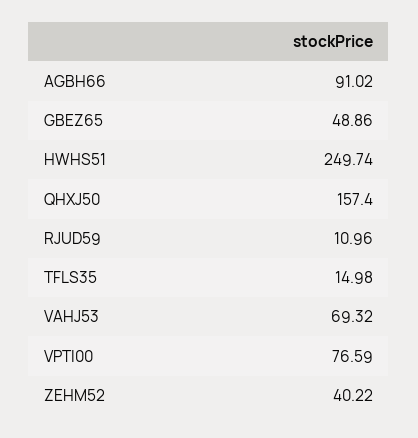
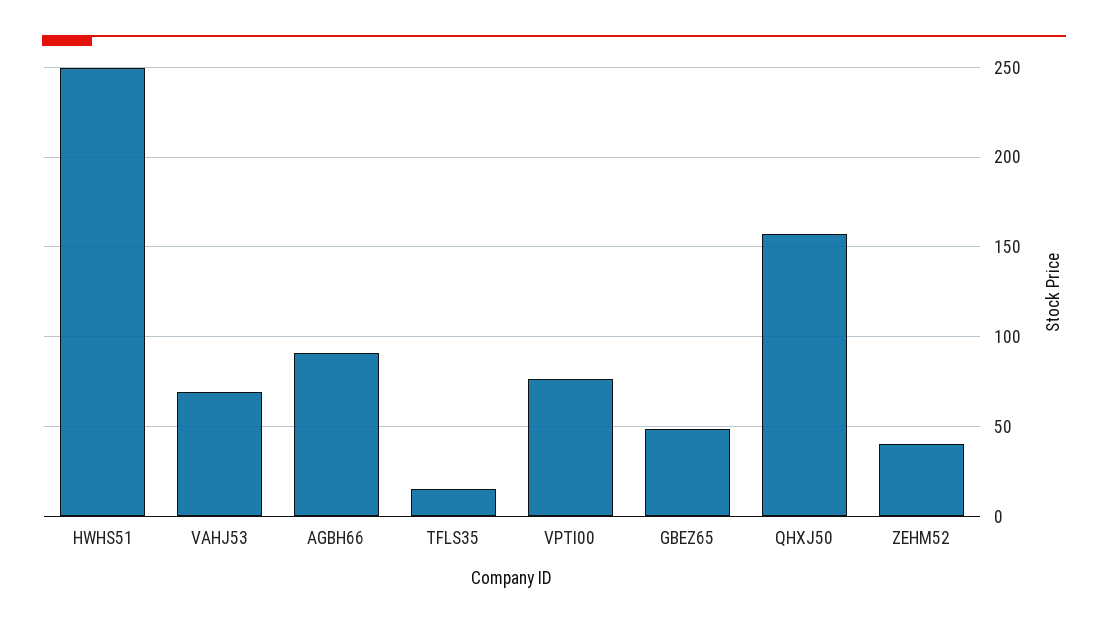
RJUD59: 10.96 -> none

